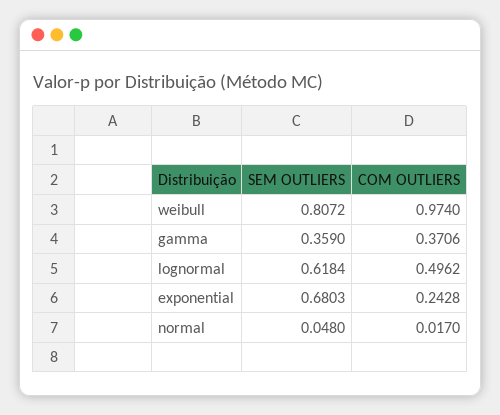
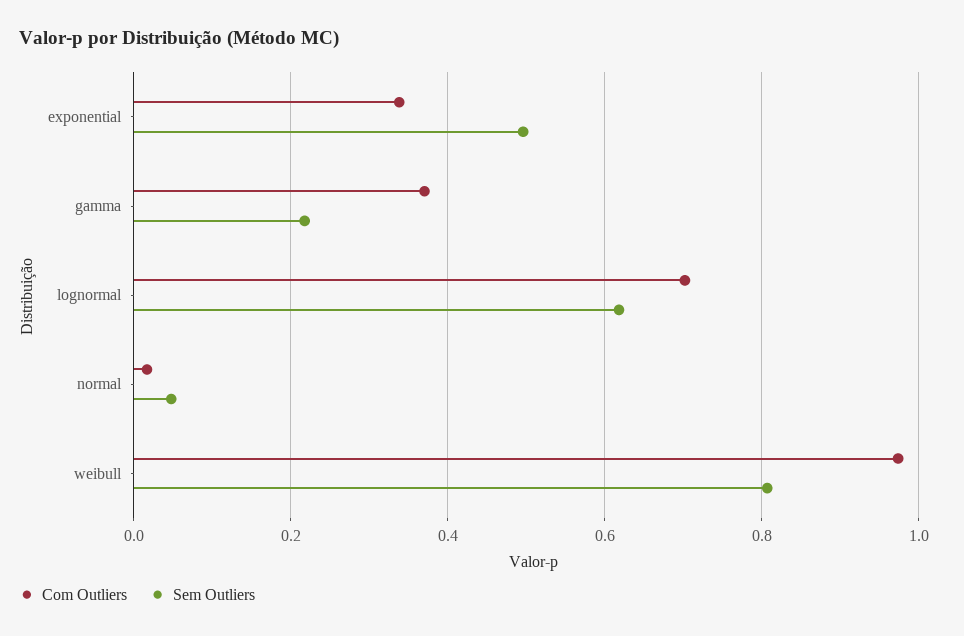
SEM OUTLIERS, gamma: 0.359 -> 0.22
COM OUTLIERS, lognormal: 0.4962 -> 0.7
SEM OUTLIERS, exponential: 0.6803 -> 0.5
COM OUTLIERS, exponential: 0.2428 -> 0.34

